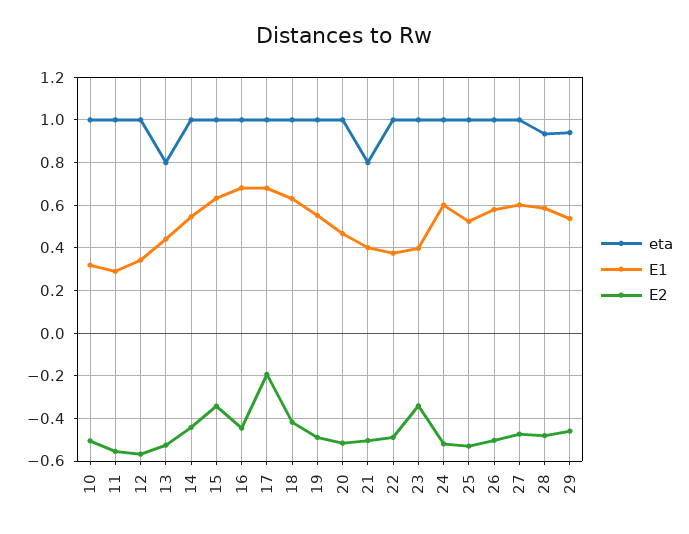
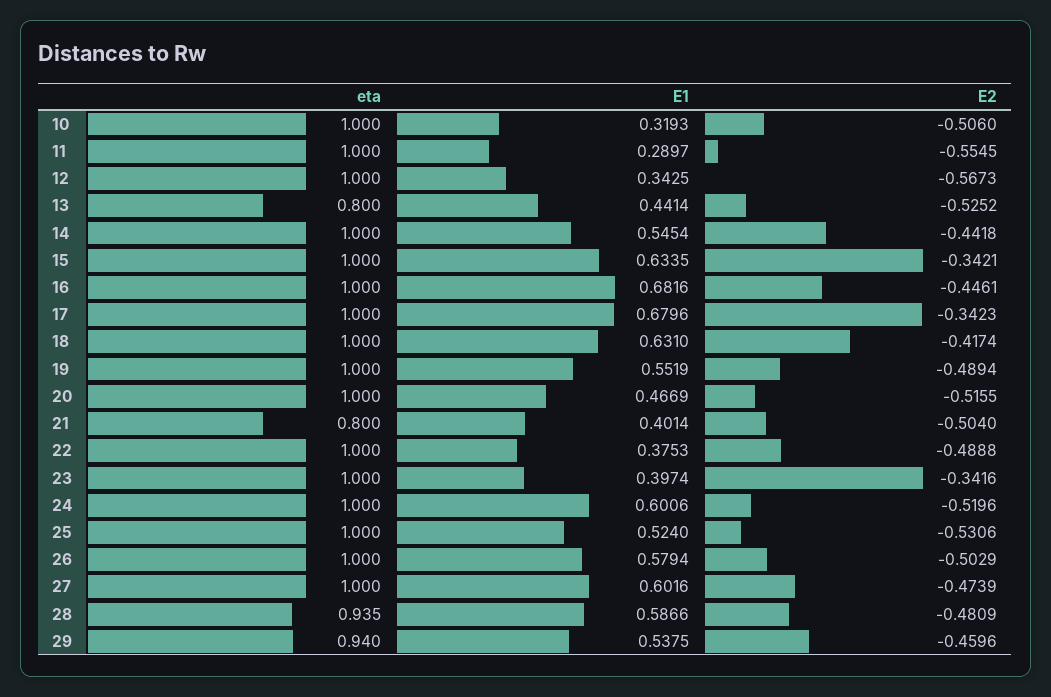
E2, 17: -0.2 -> -0.3423

